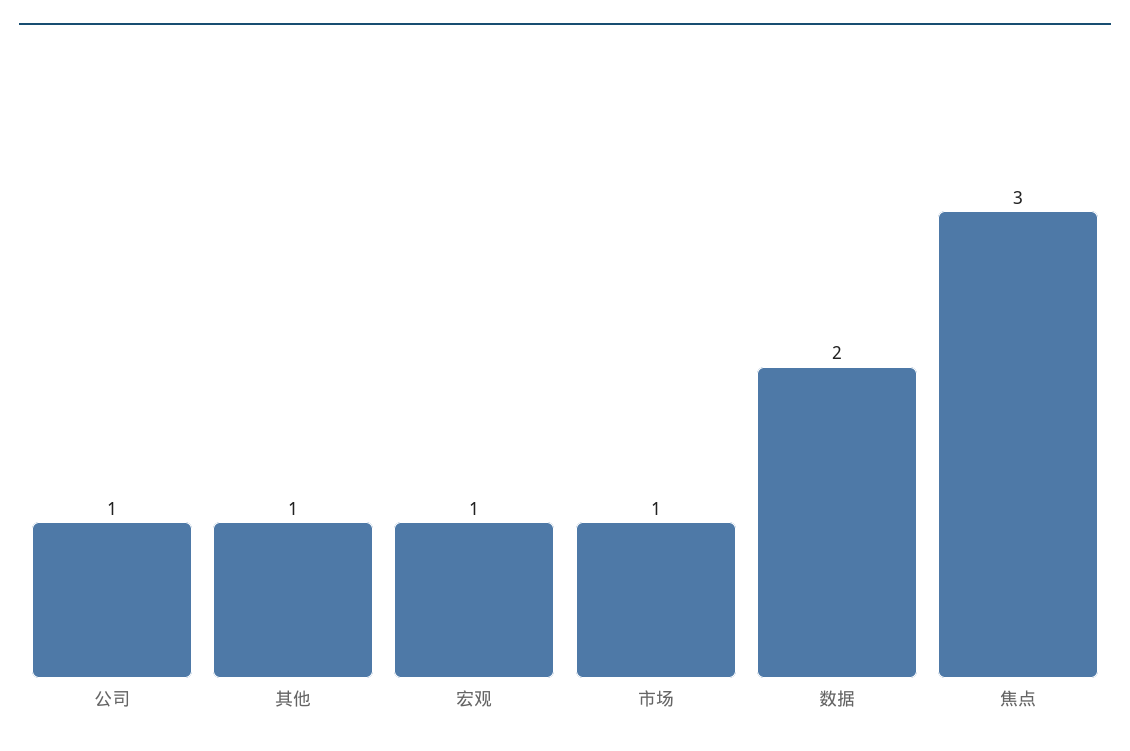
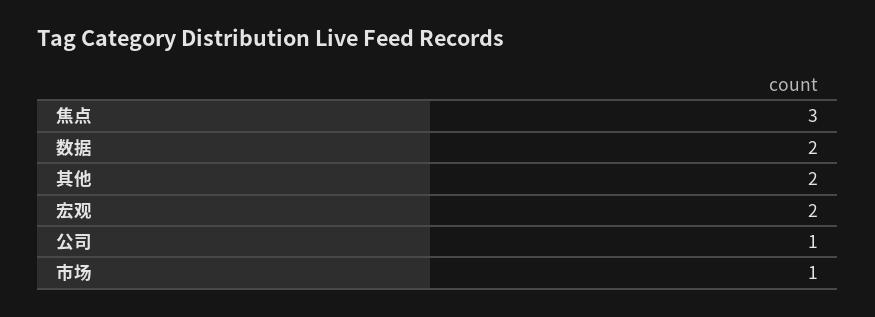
其他: 1 -> 2
宏观: 1 -> 2

